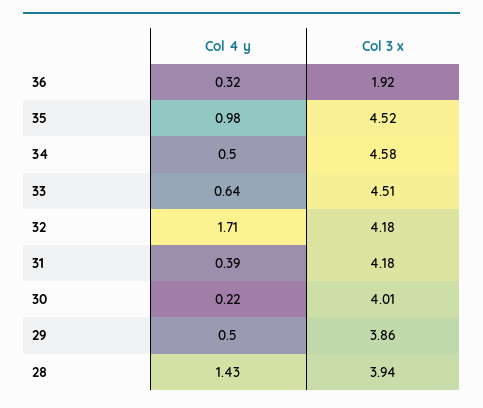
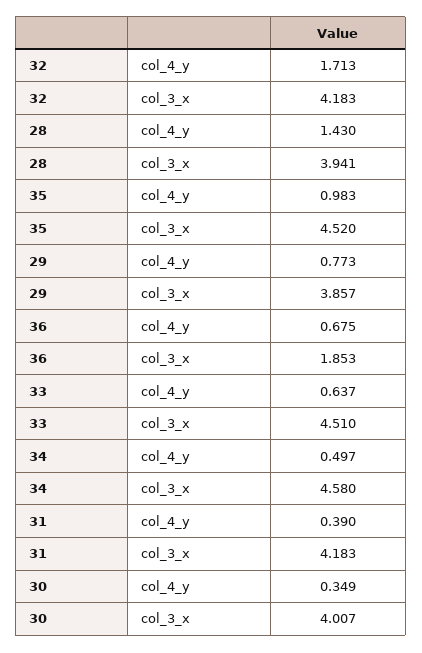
Col 4 y, 36: 0.32 -> 0.675
Col 3 x, 36: 1.92 -> 1.853
Col 4 y, 30: 0.22 -> 0.349
Col 4 y, 29: 0.5 -> 0.773

